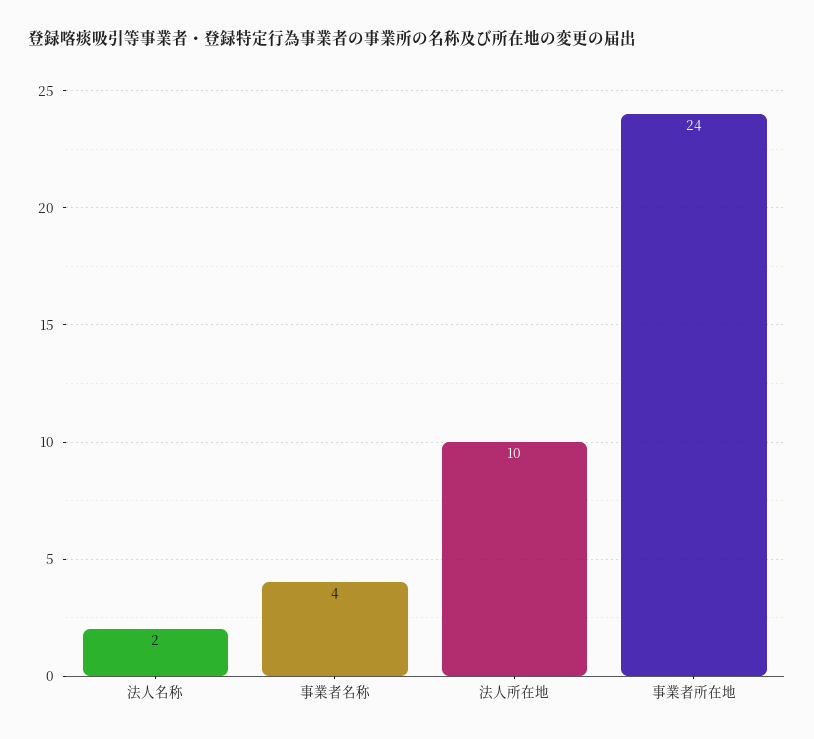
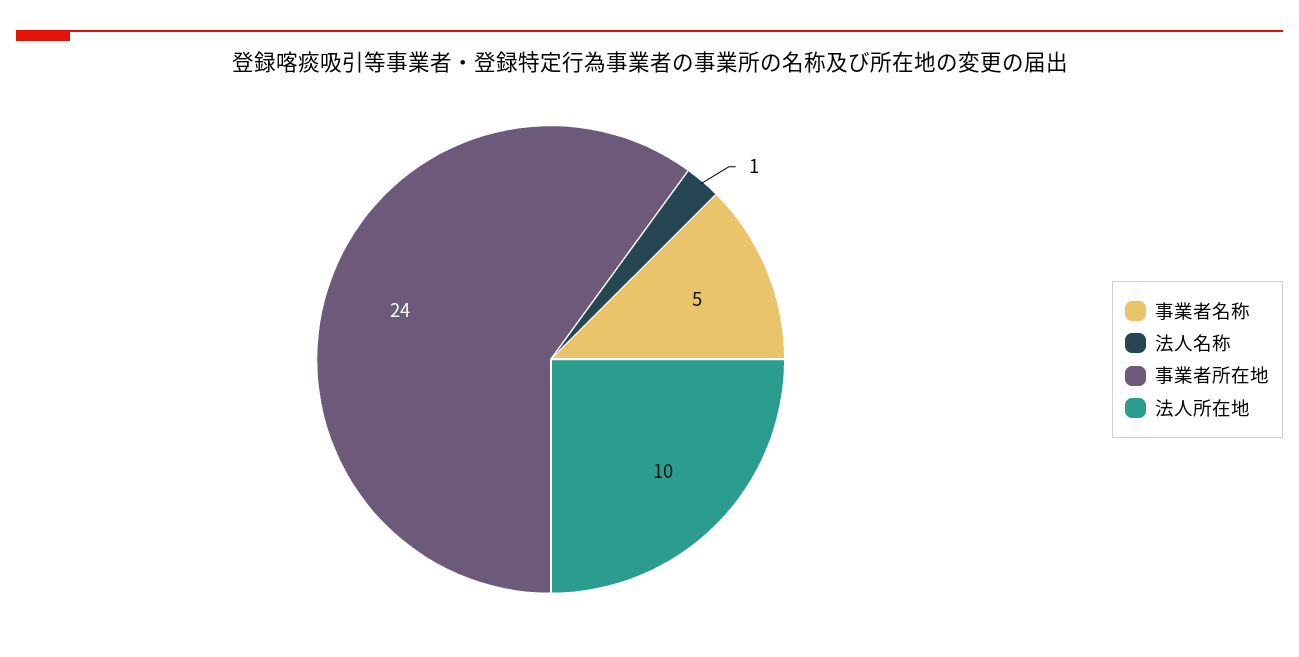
法人名称: 2 -> 1
事業者名称: 4 -> 5

